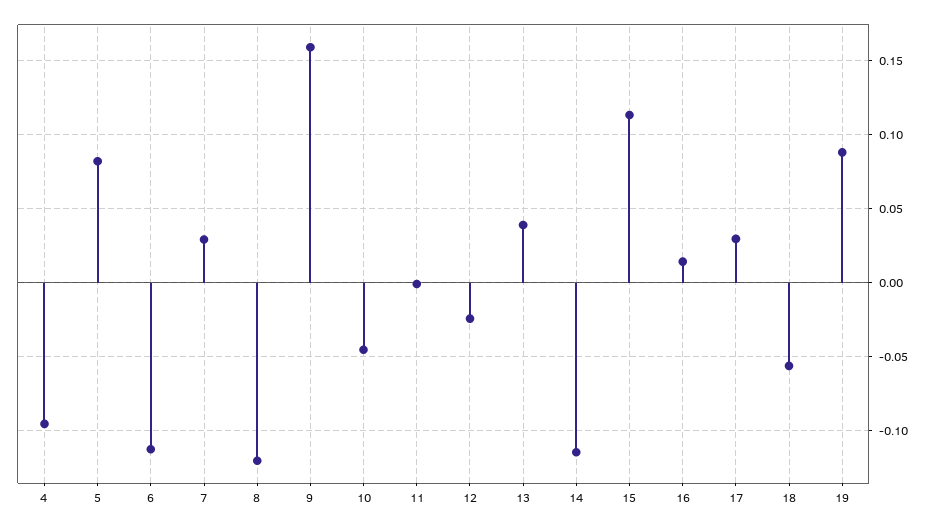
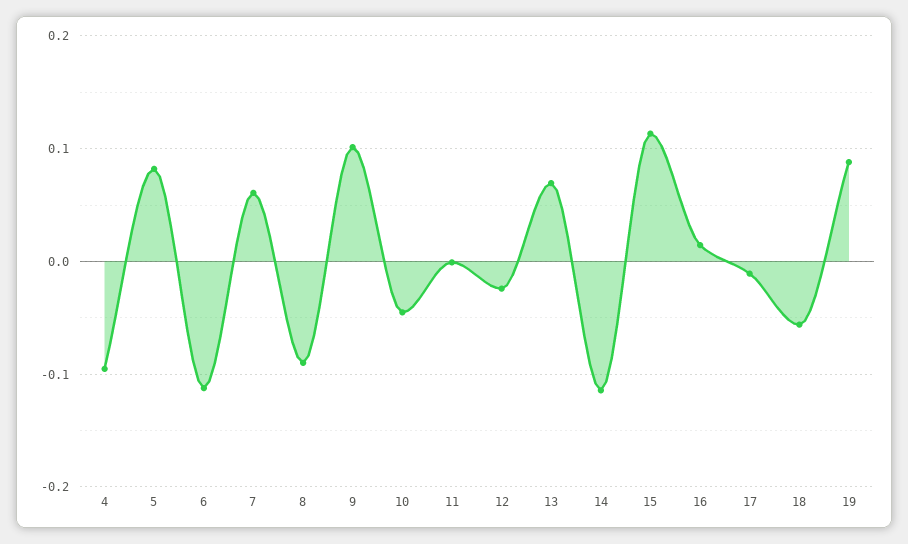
7: 0.03 -> 0.06
8: -0.12 -> -0.09
9: 0.16 -> 0.1
13: 0.04 -> 0.07
17: 0.03 -> -0.01

